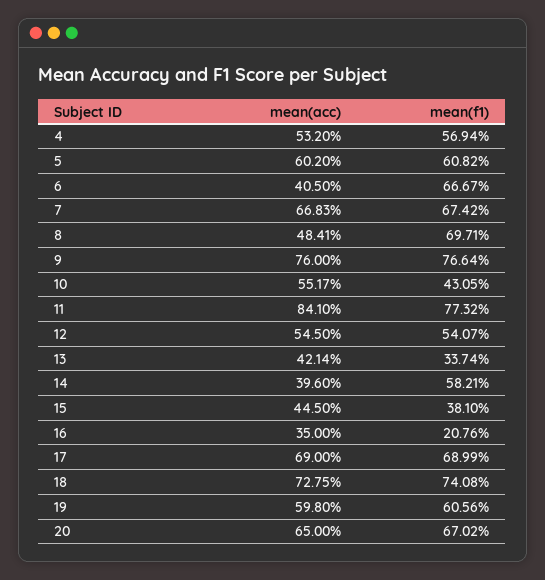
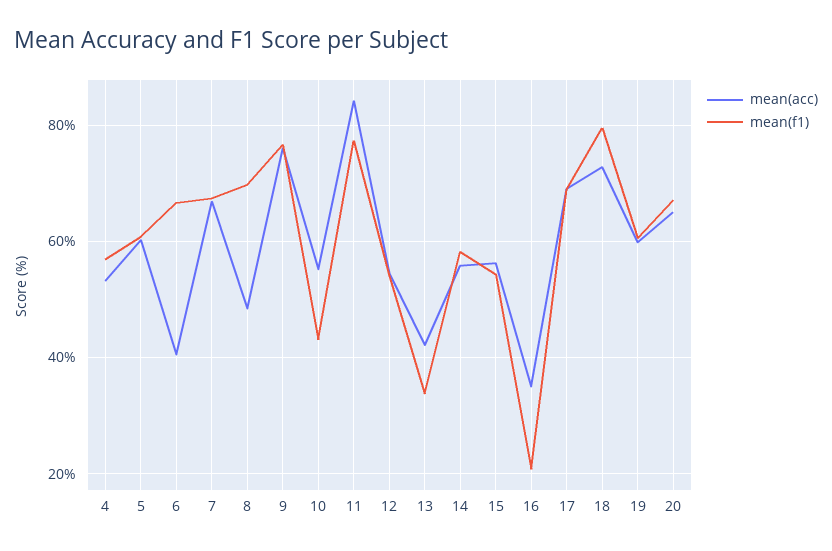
mean(acc), 14: 39.6 -> 56
mean(acc), 15: 44.5 -> 56
mean(f1), 15: 38.1 -> 54
mean(f1), 18: 74.08 -> 80

